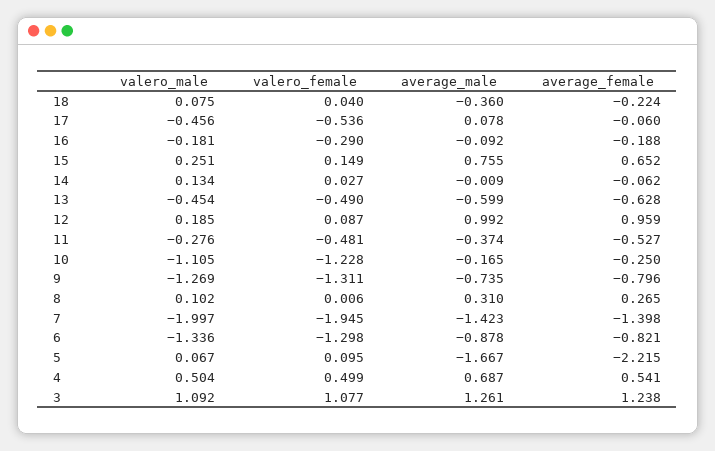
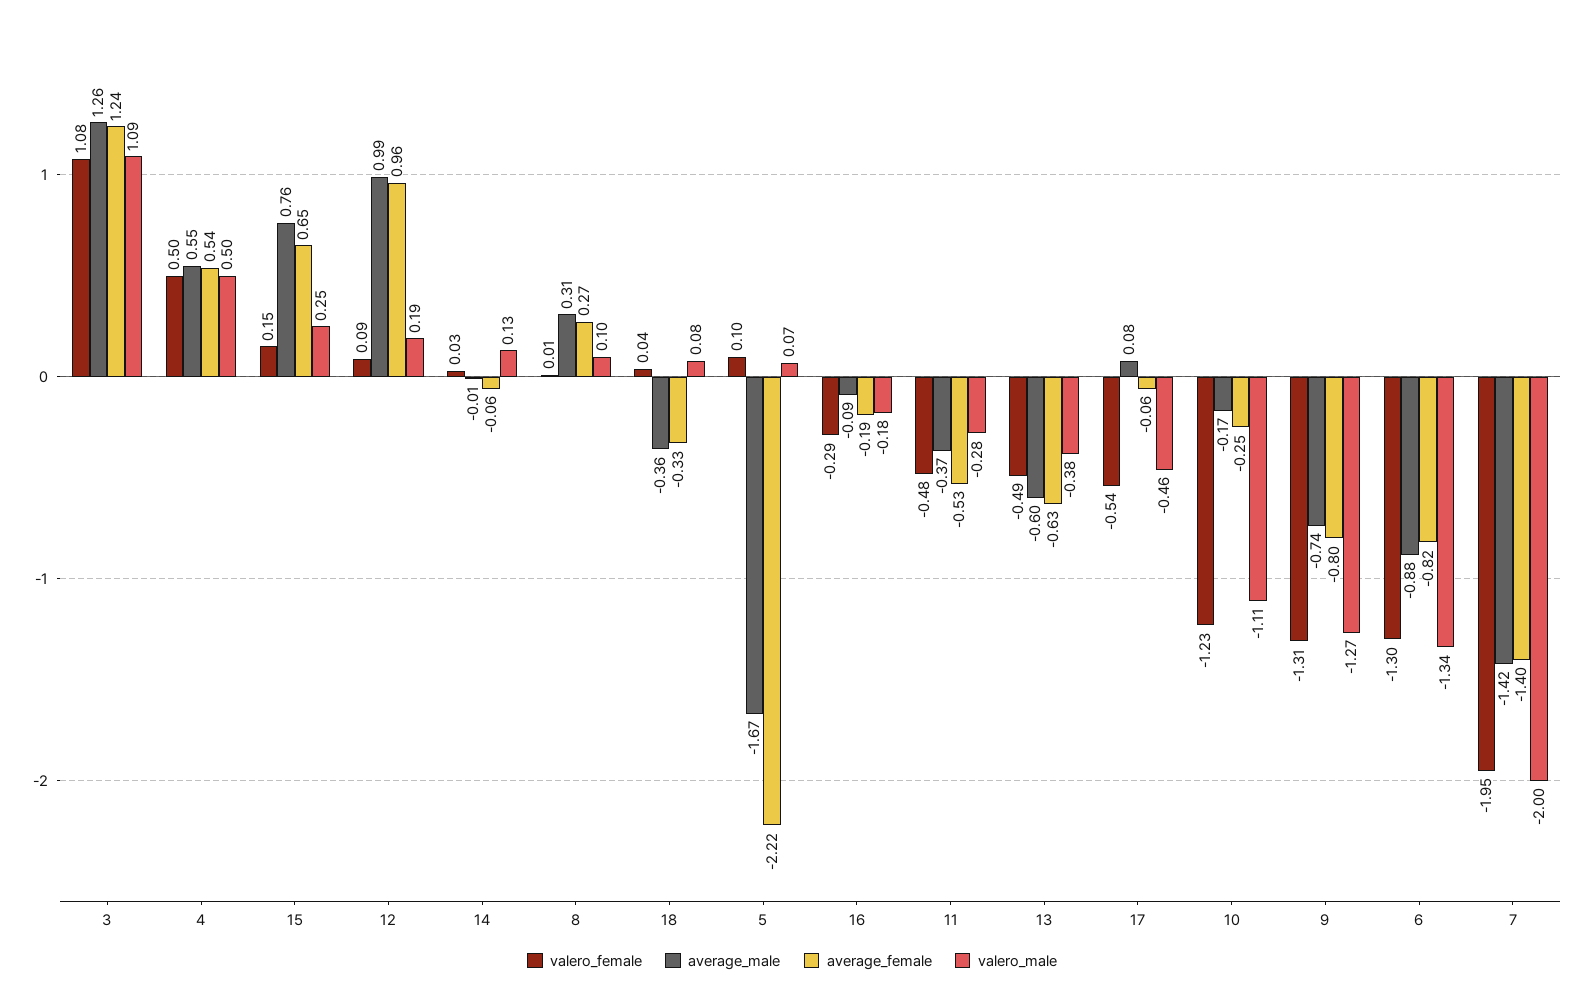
average_female, 18: -0.224 -> -0.33
valero_male, 13: -0.454 -> -0.38
average_male, 4: 0.687 -> 0.55

